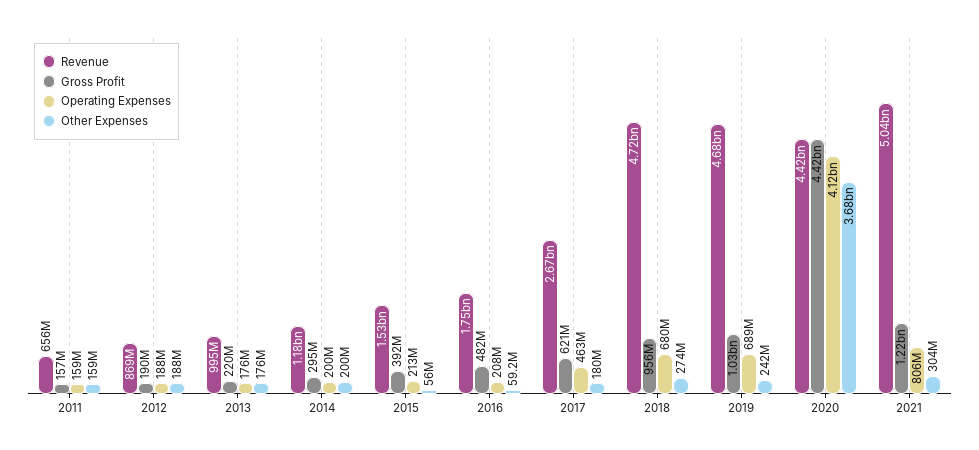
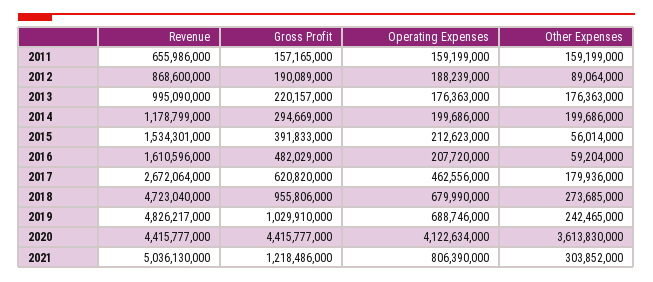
Other Expenses, 2012: 188000000 -> 89064000
Revenue, 2016: 1750000000 -> 1610596000
Revenue, 2019: 4680000000 -> 4826217000
Other Expenses, 2020: 3680000000 -> 3613830000

